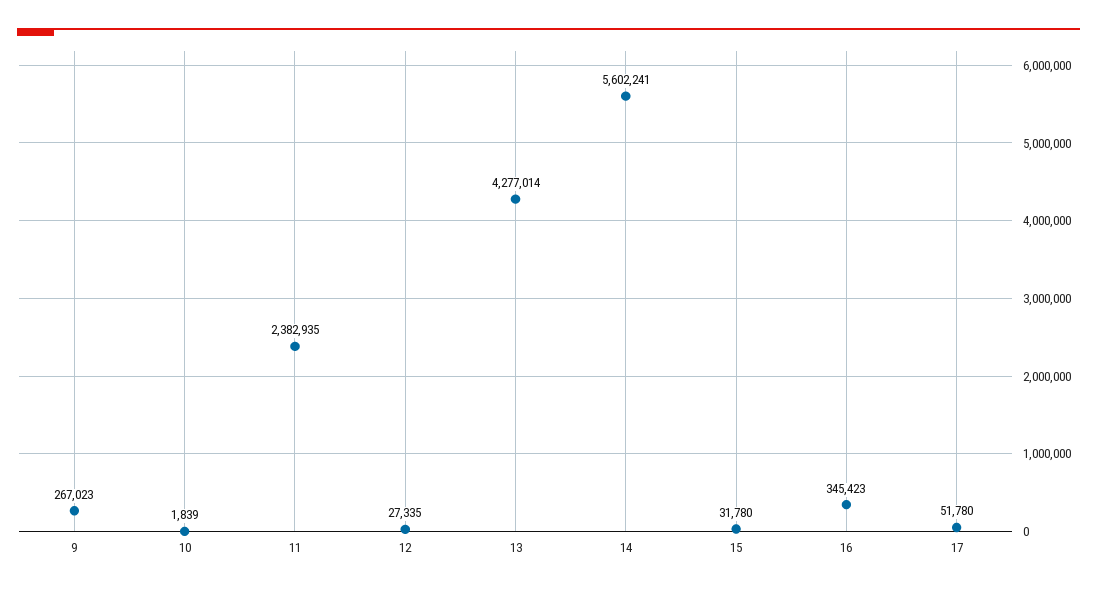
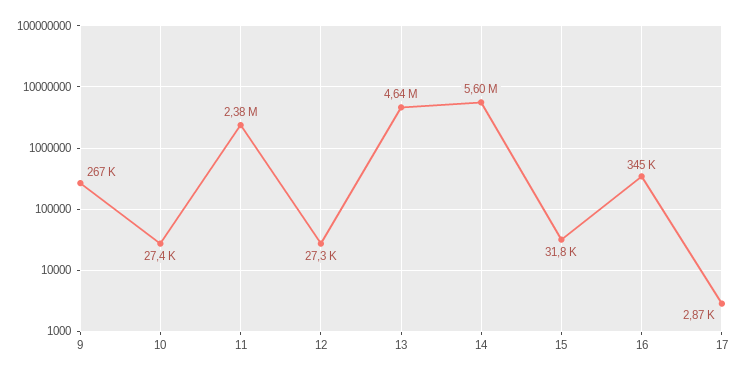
10: 1839 -> 27400
13: 4277014 -> 4640000
17: 51780 -> 2870

